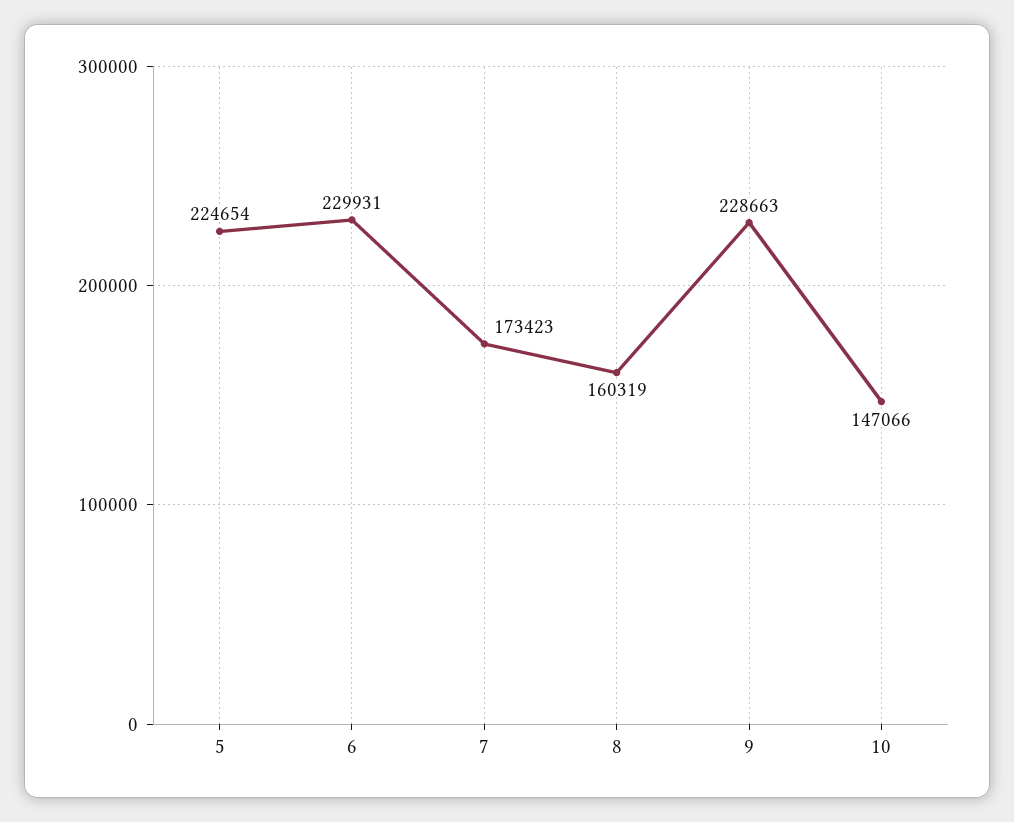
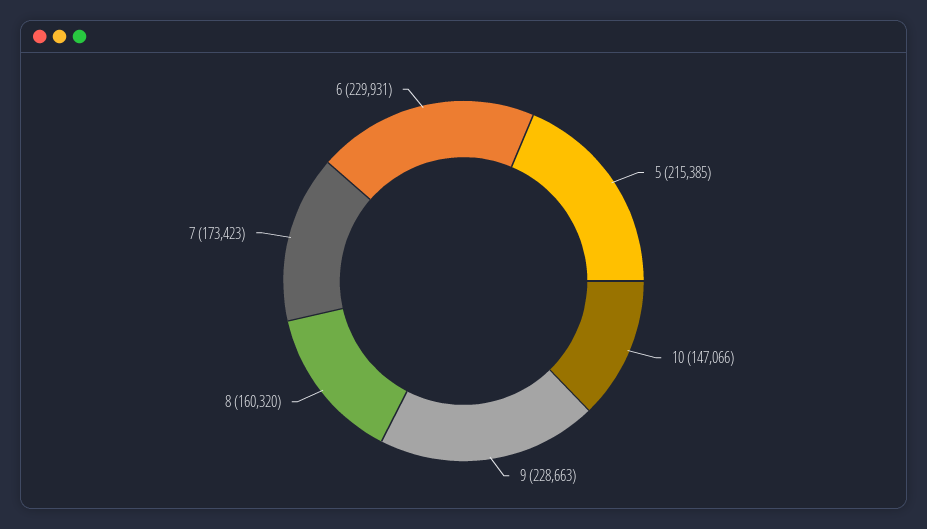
5: 224654 -> 215385
8: 160319 -> 160320

